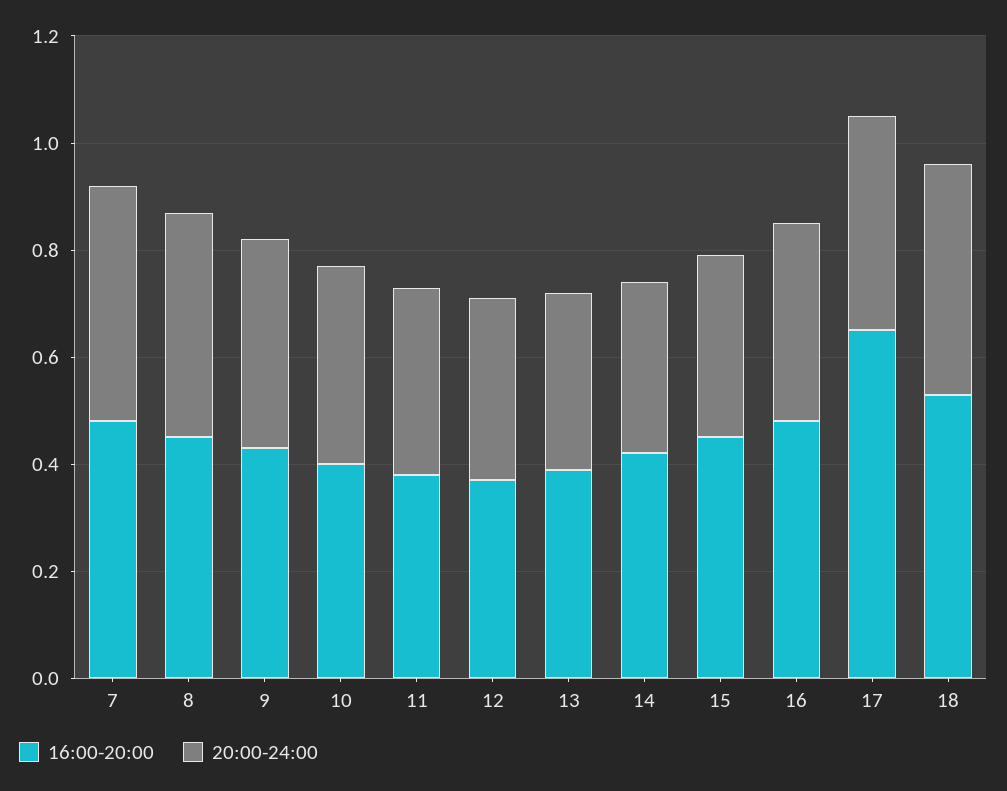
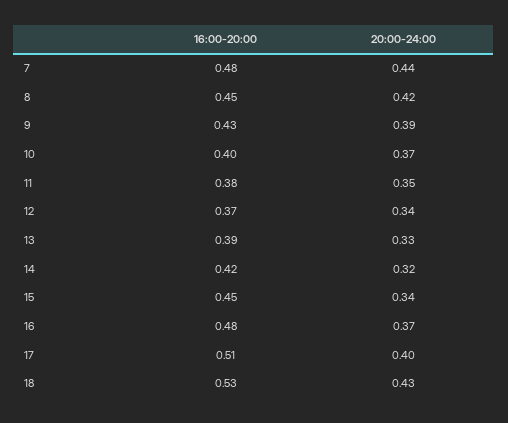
16:00-20:00, 17: 0.65 -> 0.51

